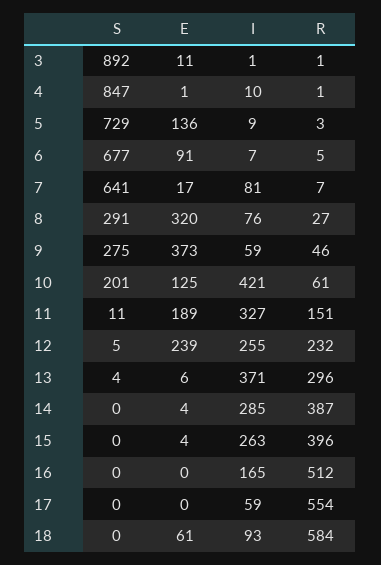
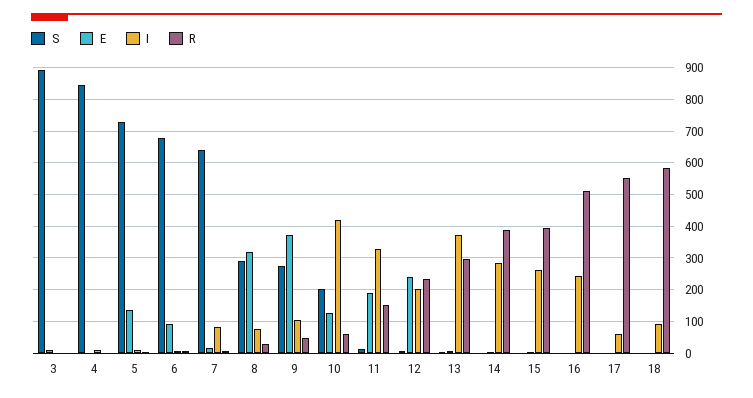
I, 9: 59 -> 100
I, 12: 255 -> 200
I, 16: 165 -> 240
E, 18: 61 -> 0

